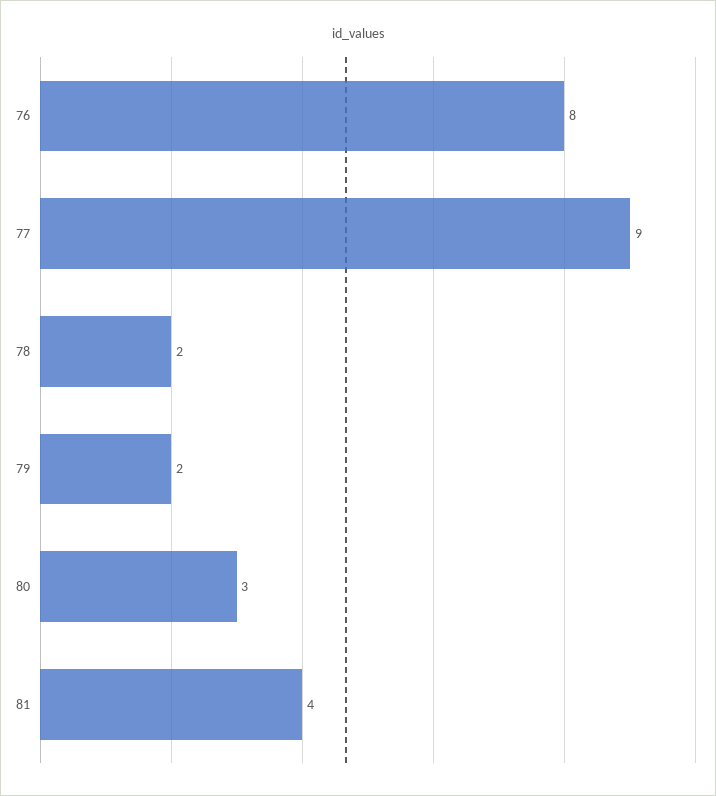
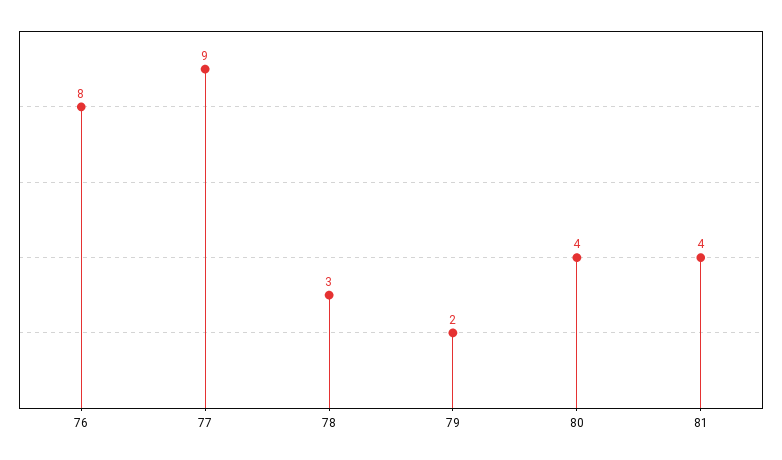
78: 2 -> 3
80: 3 -> 4

